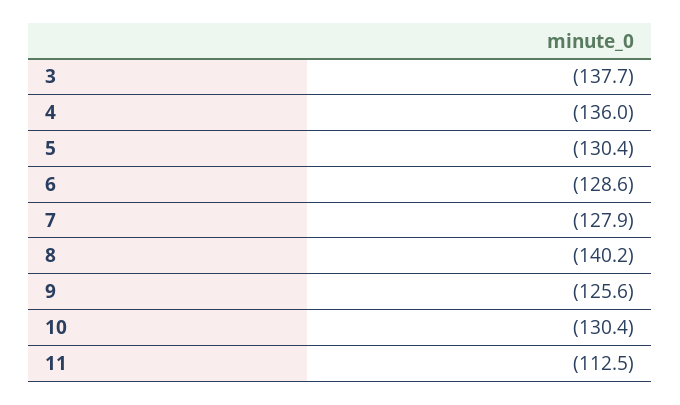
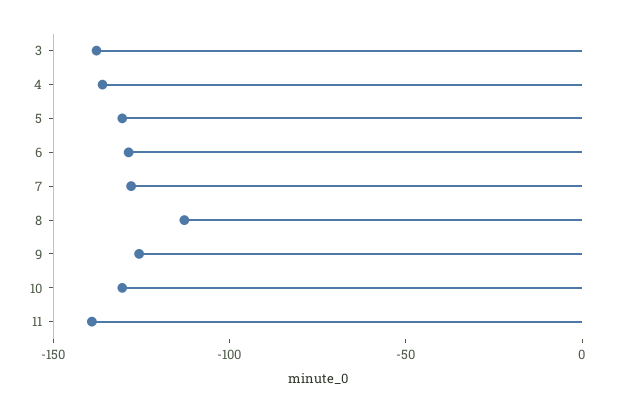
8: -140.2 -> -110
11: -112.5 -> -140

